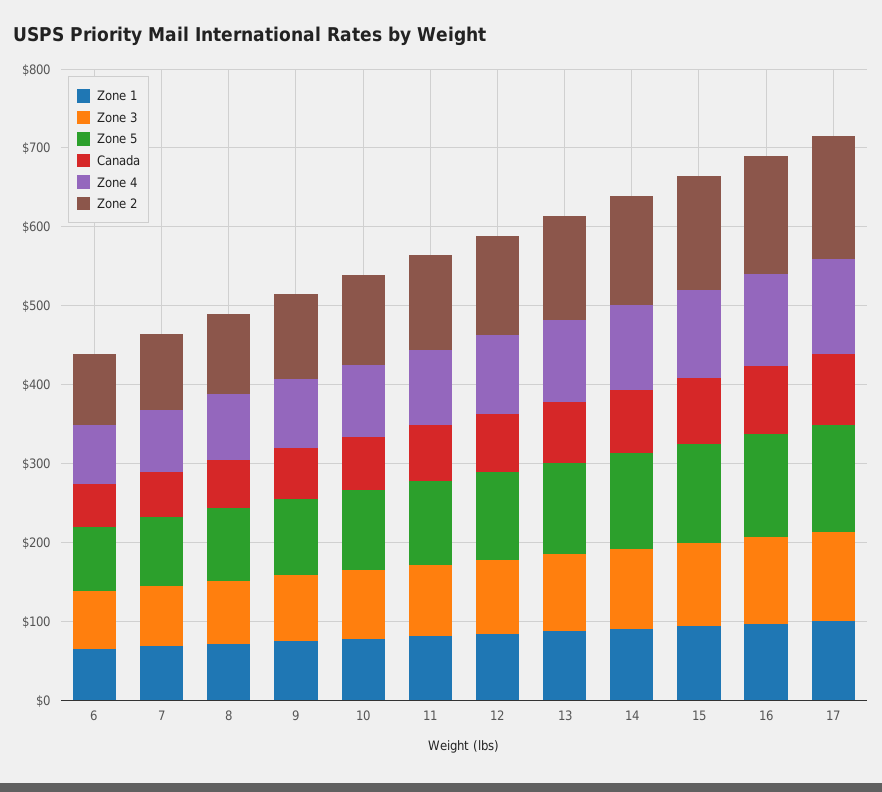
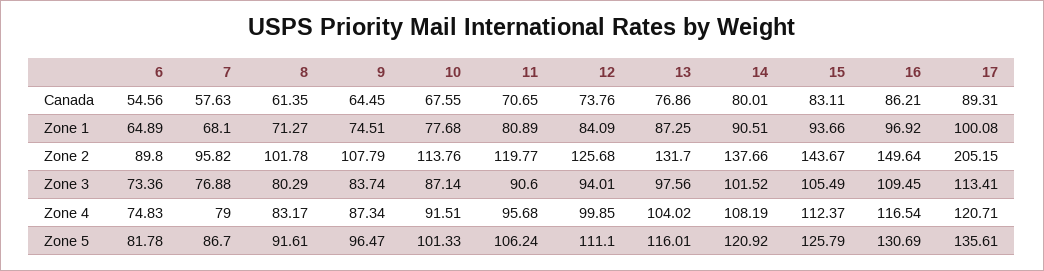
Zone 2, 17: 160 -> 205.15

